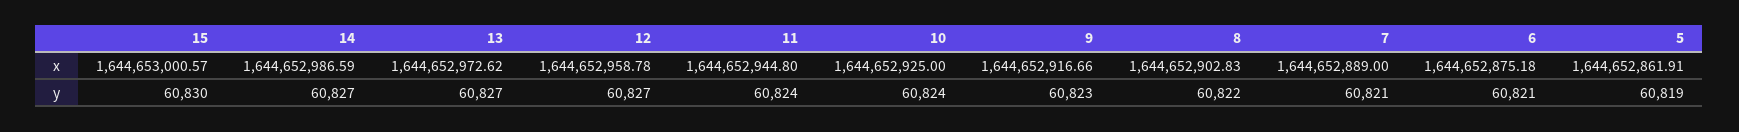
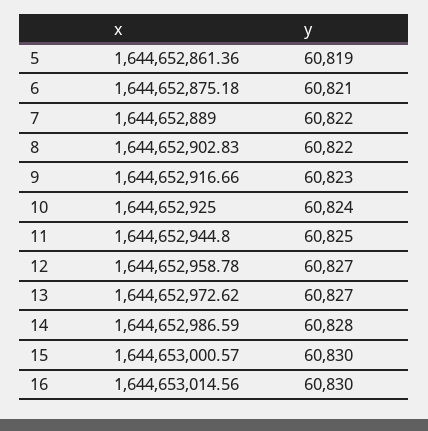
5, x: 1644652861.91 -> 1644652861.36
14, y: 60827 -> 60828
11, y: 60824 -> 60825
7, y: 60821 -> 60822
16, x: none -> 1644653014.56
16, y: none -> 60830

